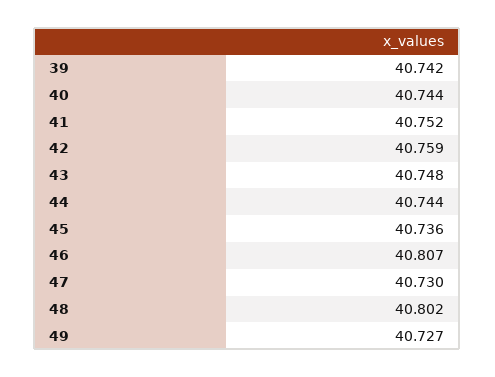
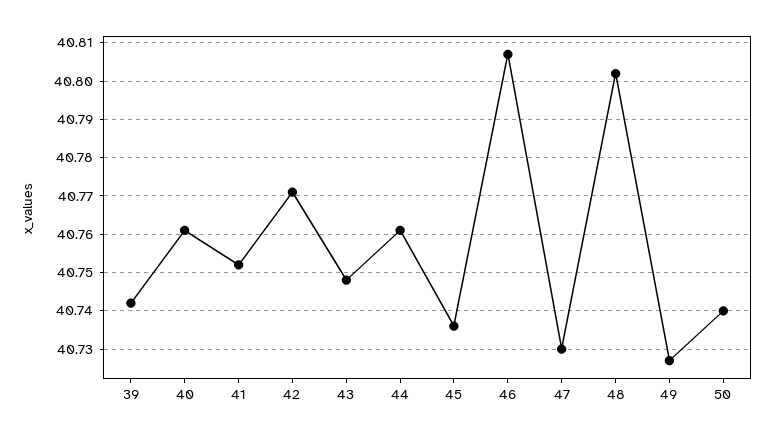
40: 40.744 -> 40.76
42: 40.759 -> 40.77
44: 40.744 -> 40.76
50: none -> 40.74

